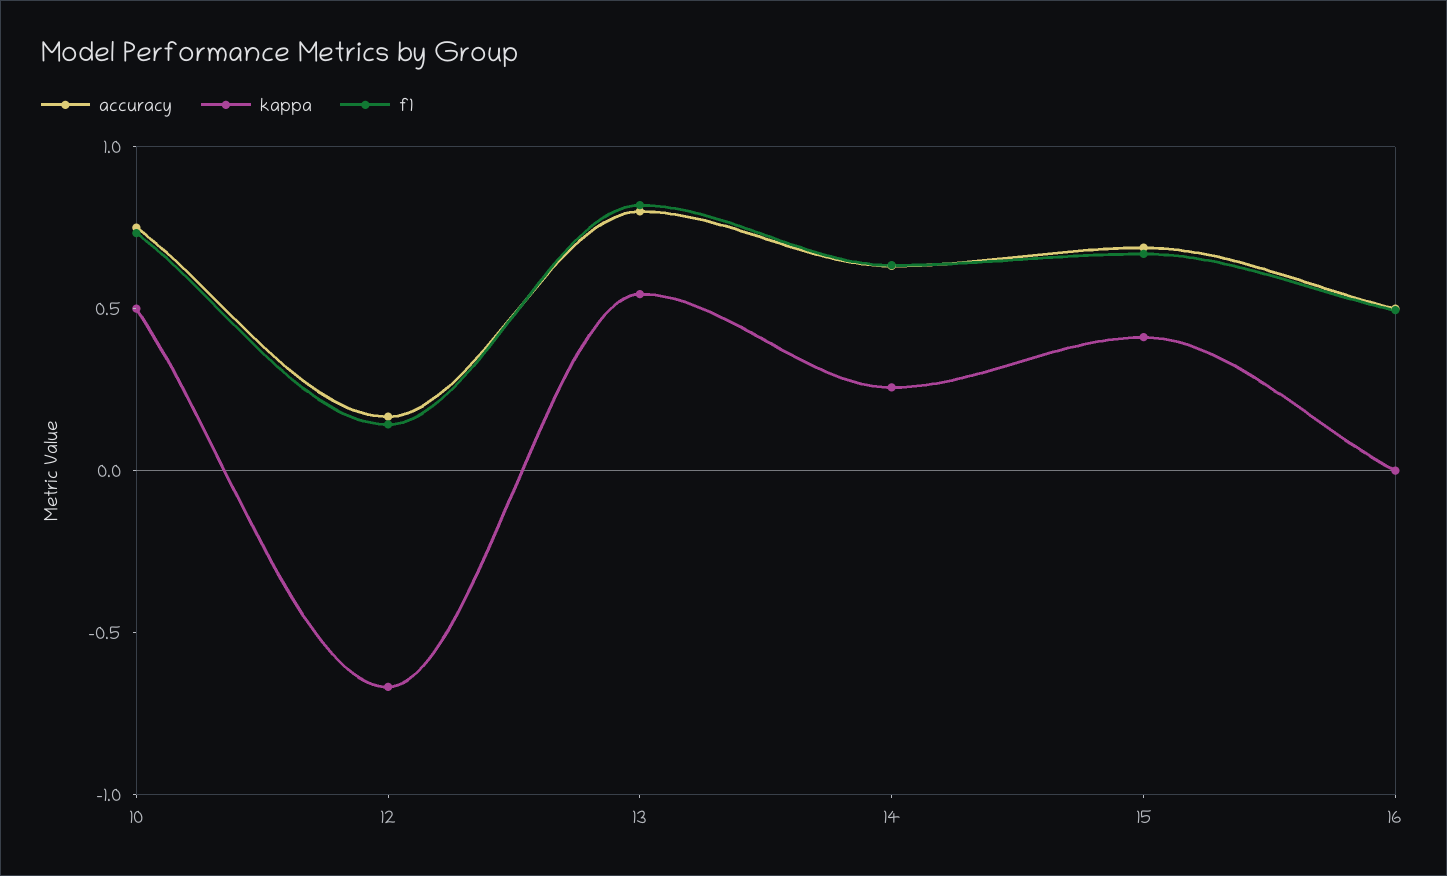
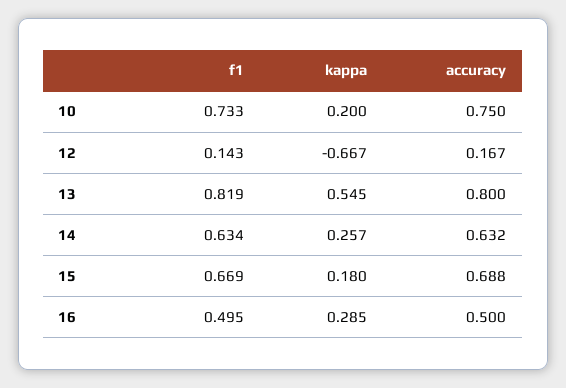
kappa, 10: 0.5 -> 0.2
kappa, 15: 0.4 -> 0.18
kappa, 16: 0 -> 0.285

